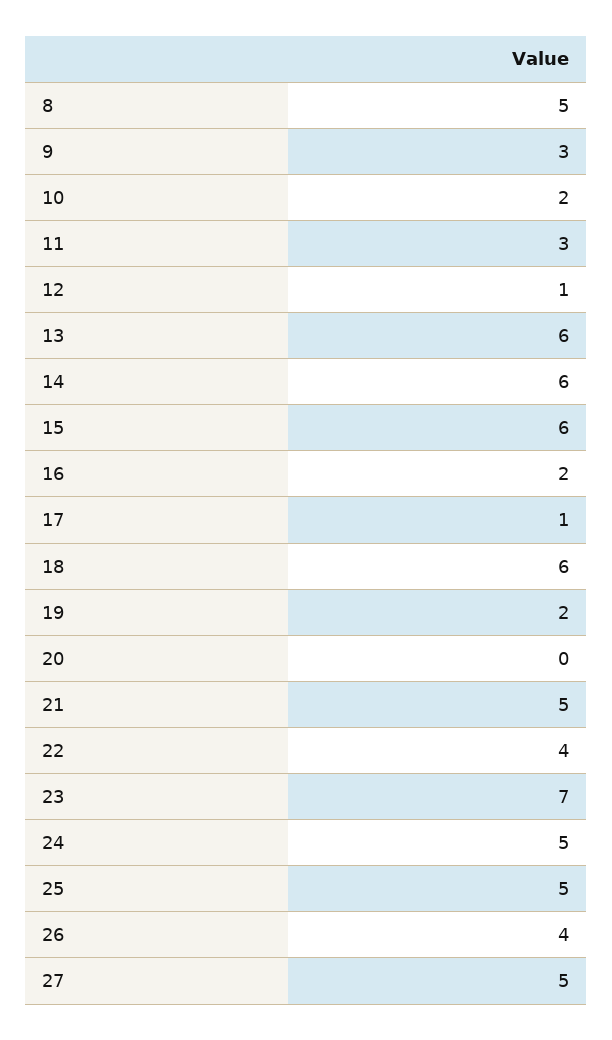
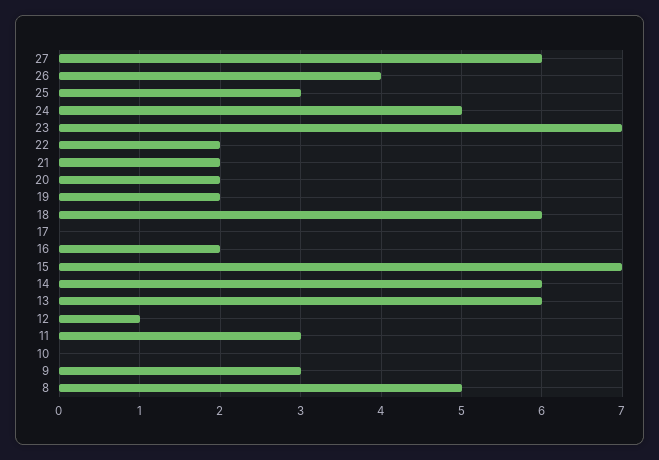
10: 2 -> 0
15: 6 -> 7
17: 1 -> 0
20: 0 -> 2
21: 5 -> 2
22: 4 -> 2
25: 5 -> 3
27: 5 -> 6

